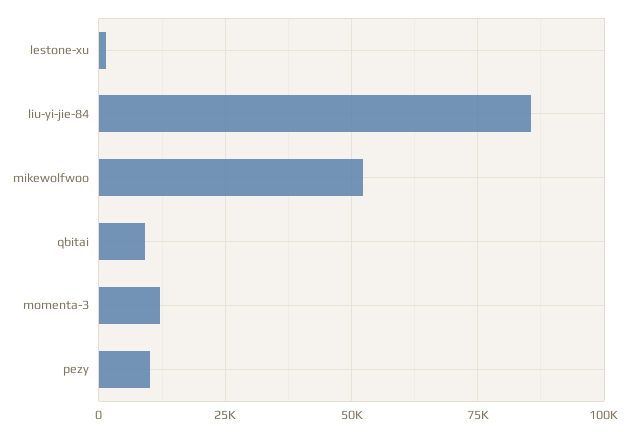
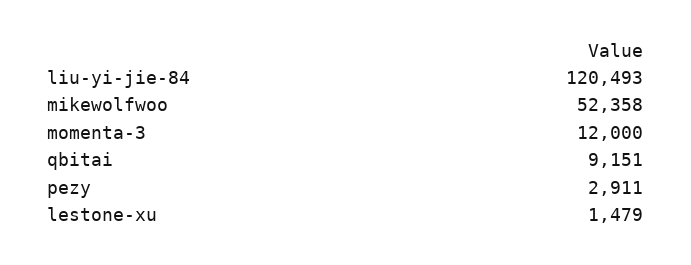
liu-yi-jie-84: 85000 -> 120493
pezy: 10000 -> 2911

